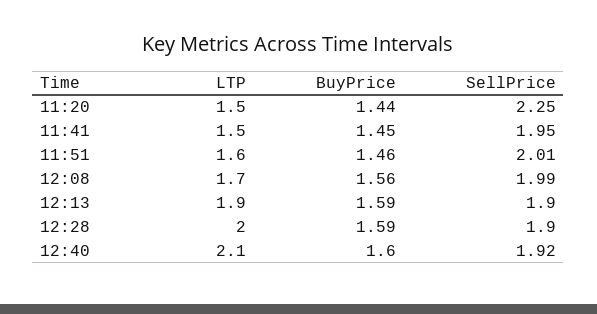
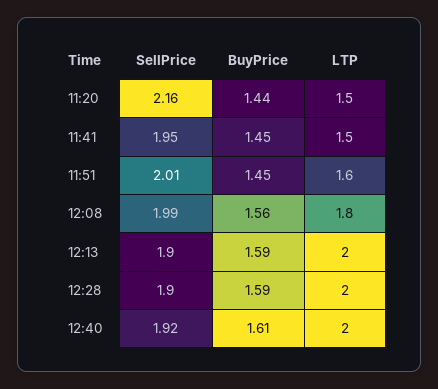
SellPrice, 11:20: 2.25 -> 2.16
BuyPrice, 11:51: 1.46 -> 1.45
LTP, 12:08: 1.7 -> 1.8
LTP, 12:13: 1.9 -> 2
LTP, 12:40: 2.1 -> 2
BuyPrice, 12:40: 1.6 -> 1.61

